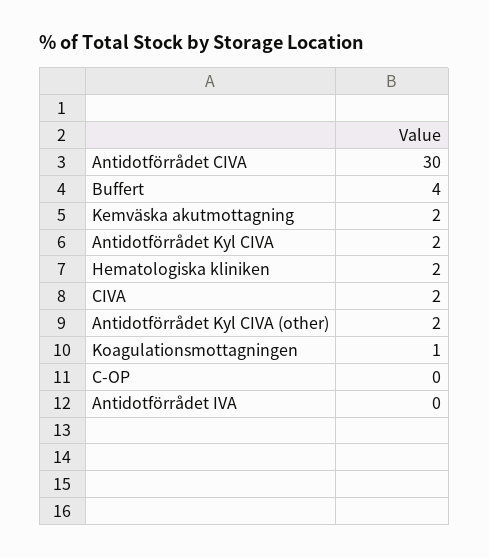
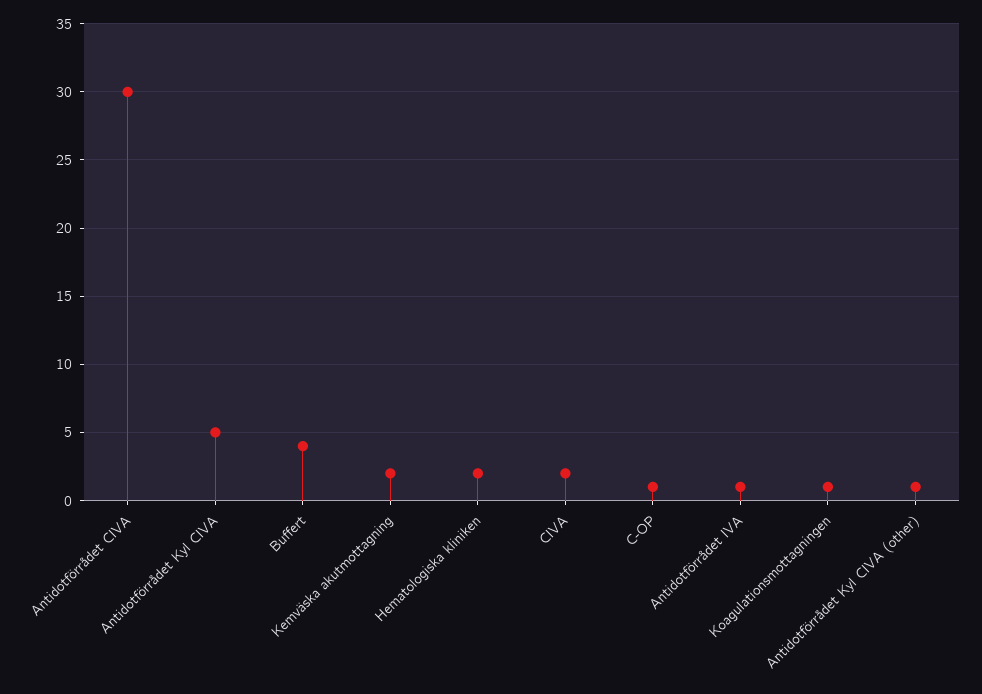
Antidotförrådet Kyl CIVA: 2 -> 5
Antidotförrådet Kyl CIVA (other): 2 -> 1
C-OP: 0 -> 1
Antidotförrådet IVA: 0 -> 1

